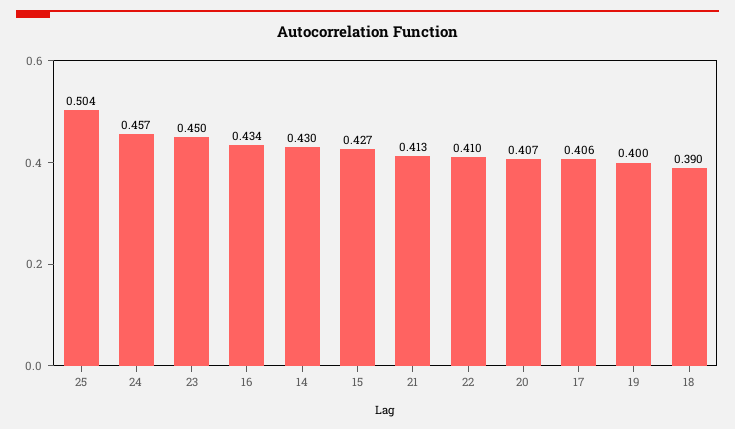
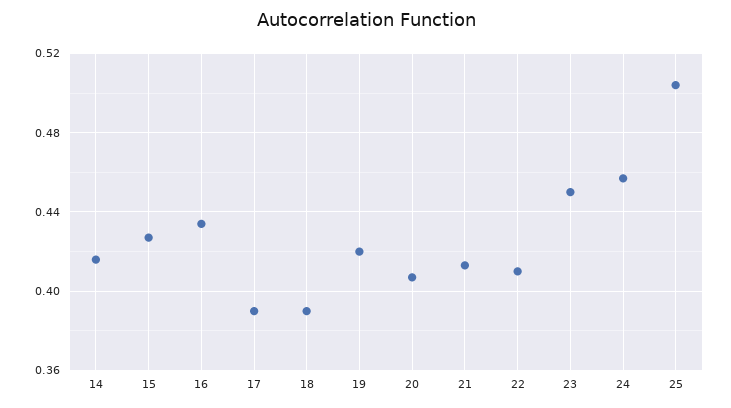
14: 0.43 -> 0.415
17: 0.406 -> 0.39
19: 0.4 -> 0.42

